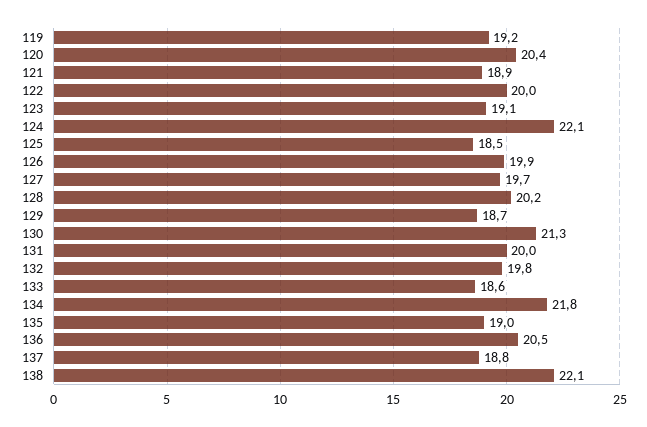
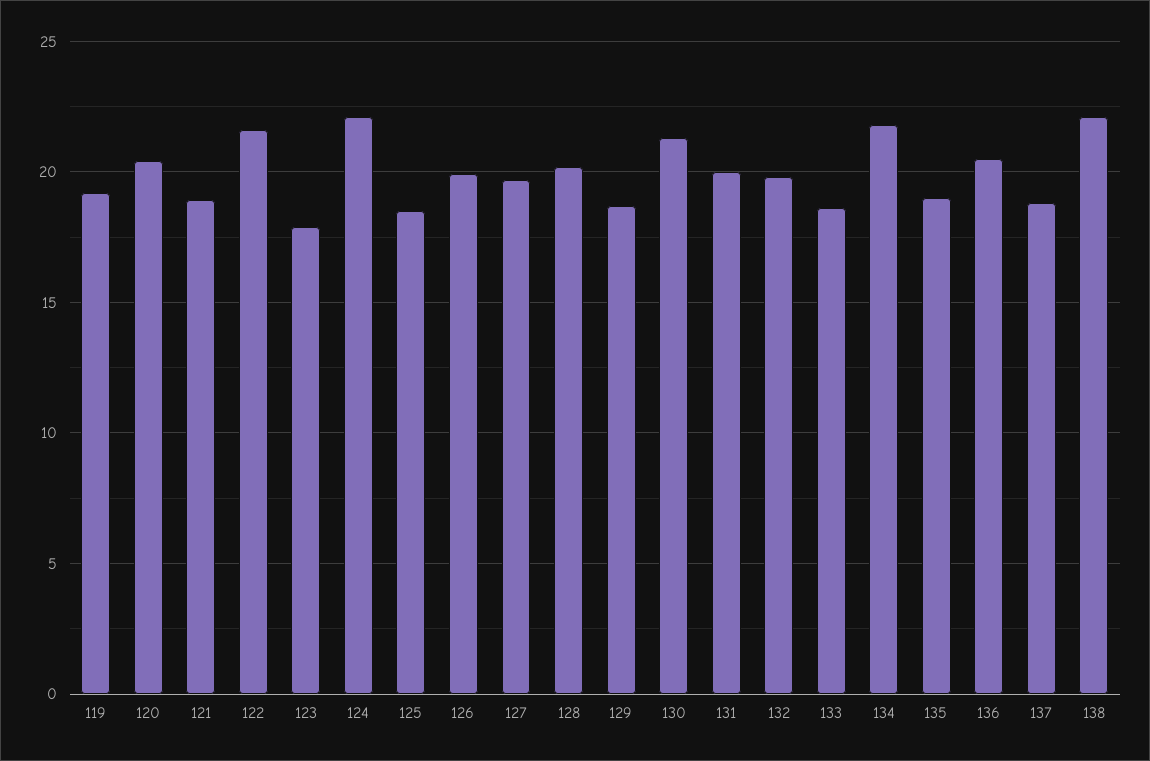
122: 20 -> 21.5
123: 19.1 -> 18

